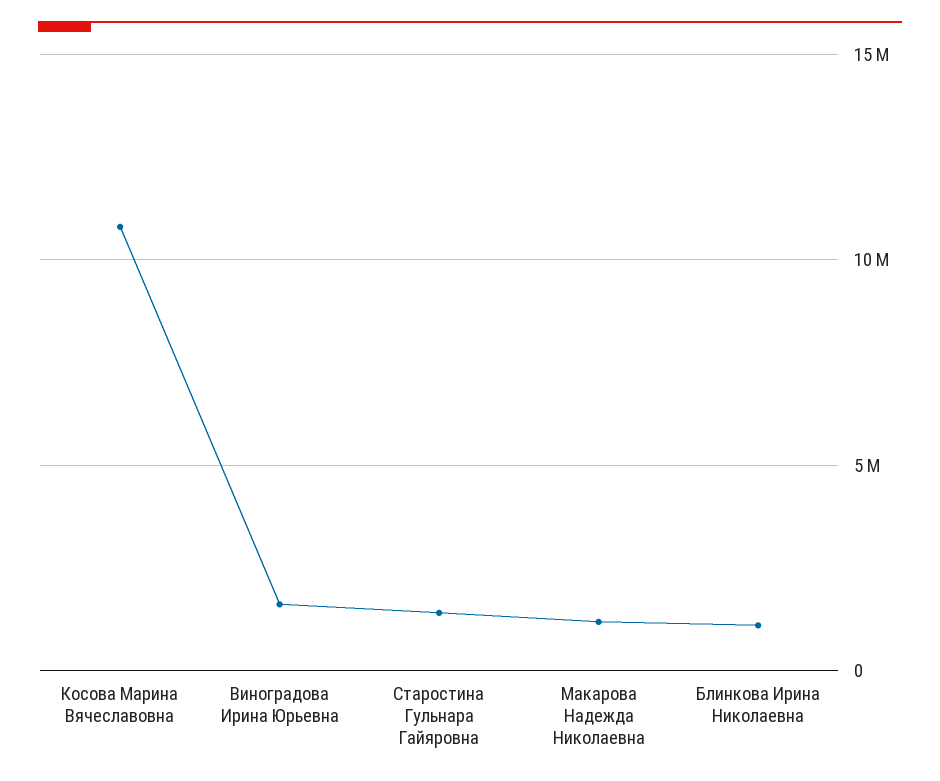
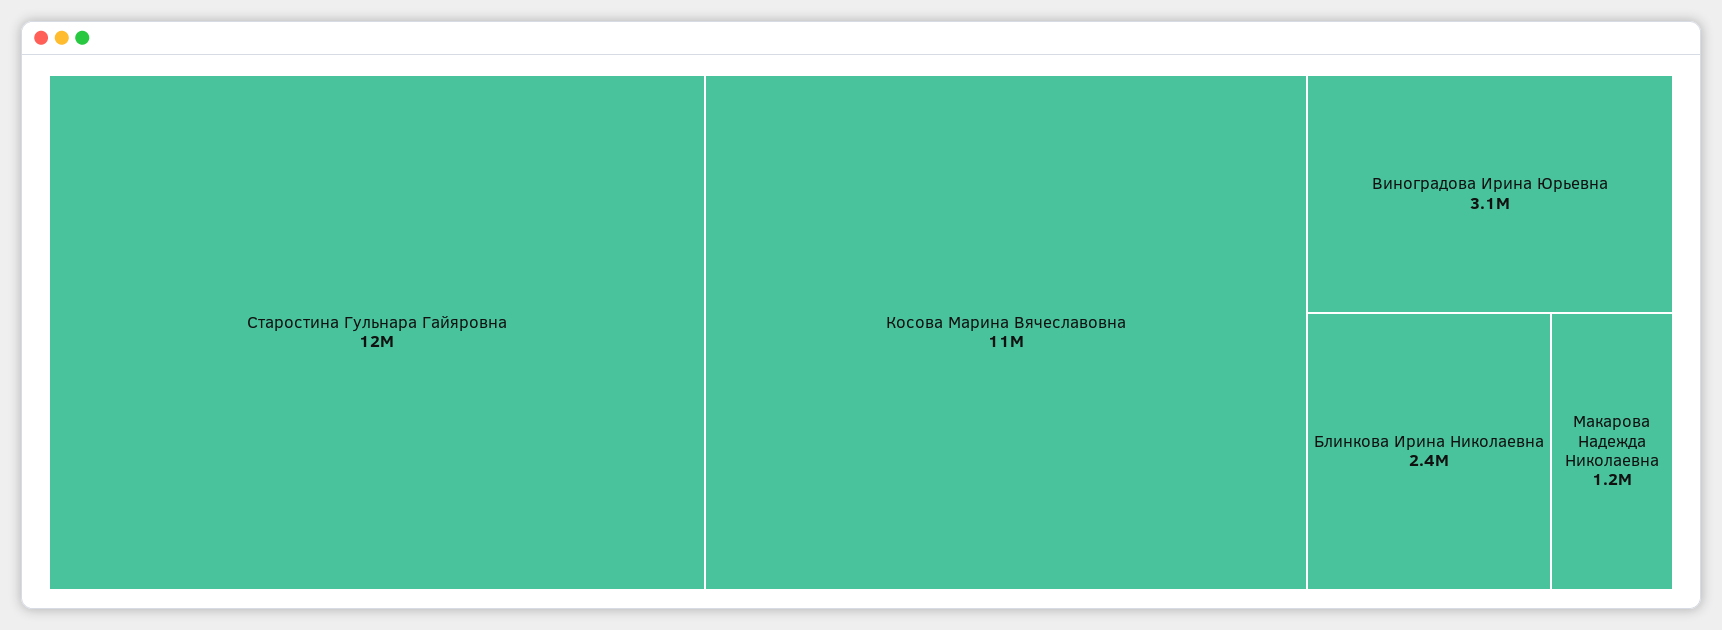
Виноградова Ирина Юрьевна: 1500000 -> 3100000
Старостина Гульнара Гайяровна: 1500000 -> 12000000
Блинкова Ирина Николаевна: 1000000 -> 2400000

